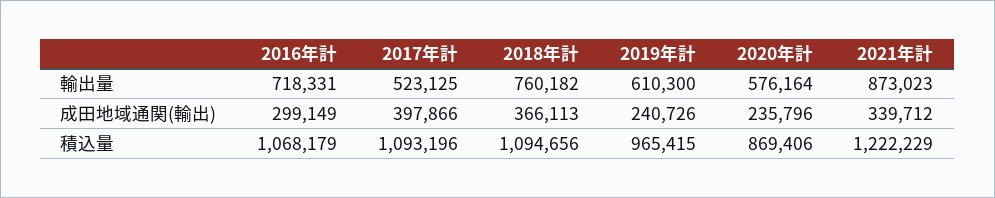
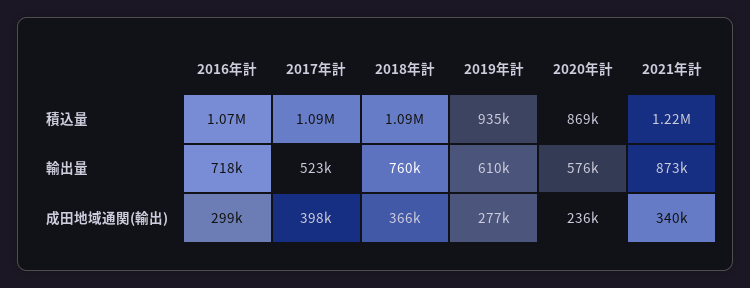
2019年計, 成田地域通関(輸出): 240726 -> 277000
2019年計, 積込量: 965415 -> 935000

